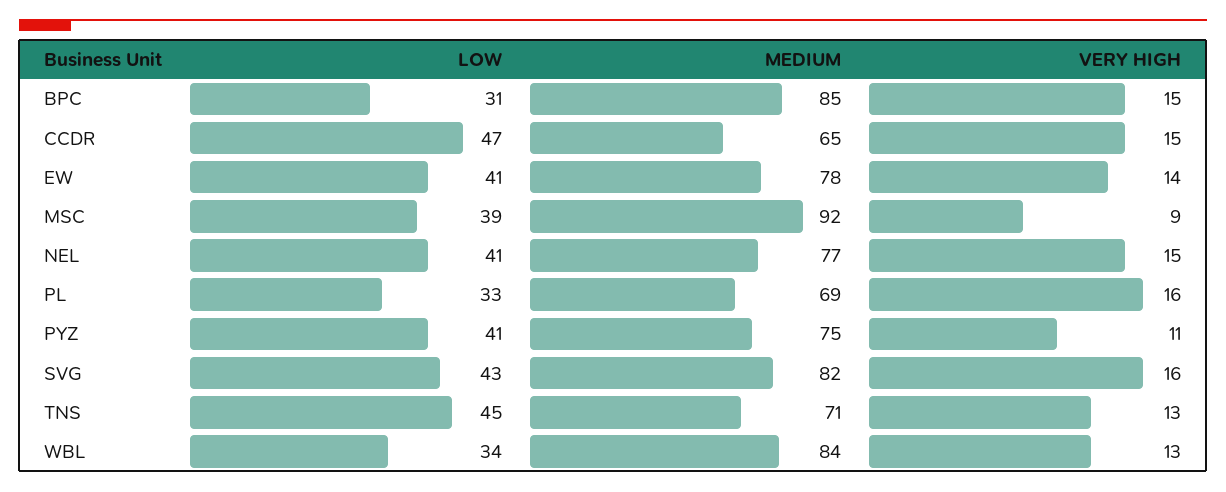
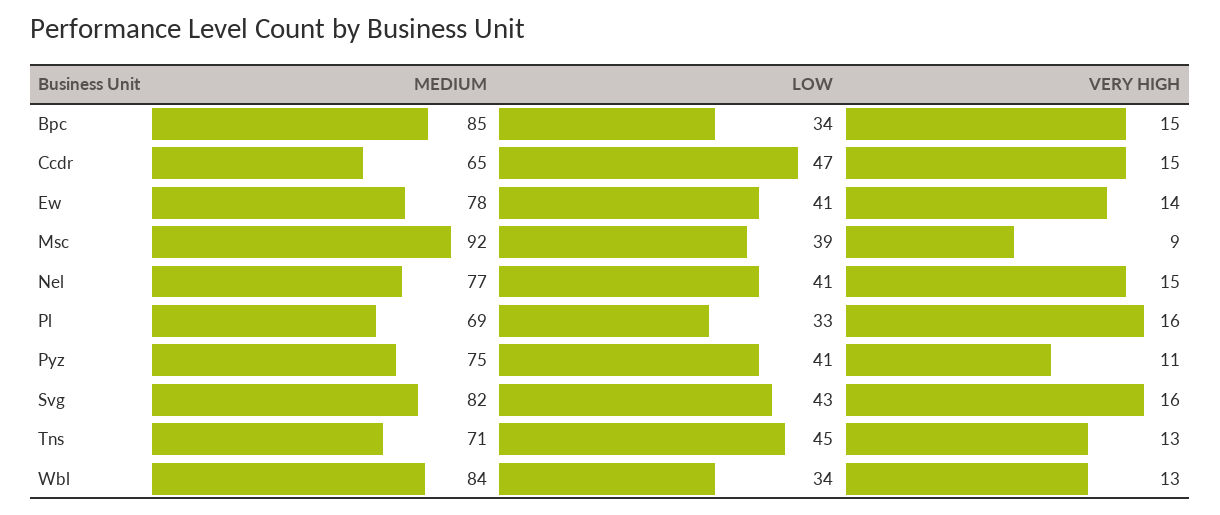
LOW, BPC: 31 -> 34

